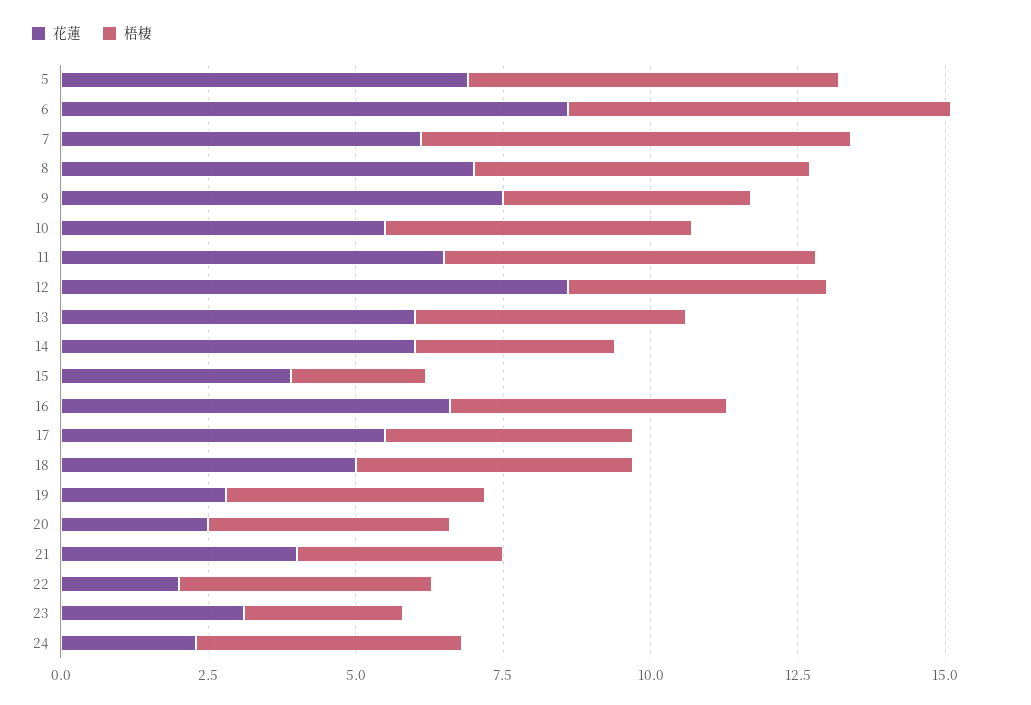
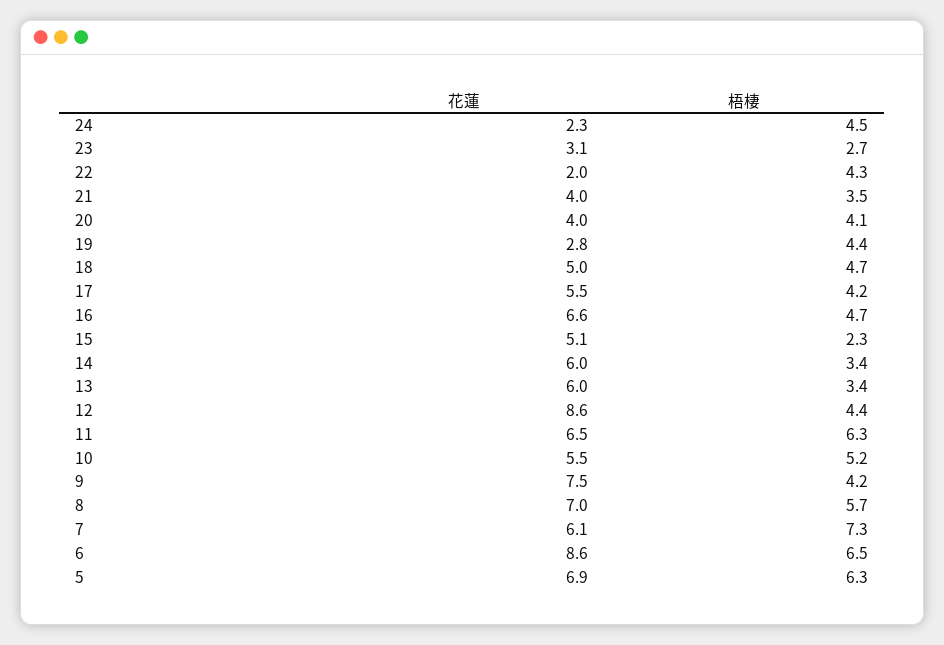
梧棲, 13: 4.5 -> 3.4
花蓮, 15: 4 -> 5.1
花蓮, 20: 2.5 -> 4

